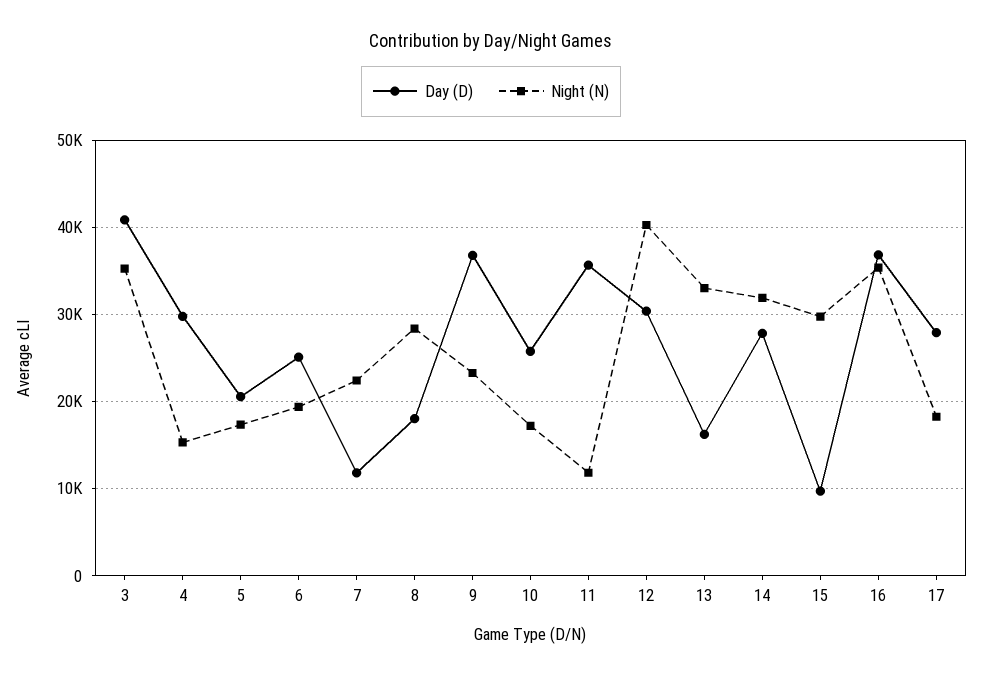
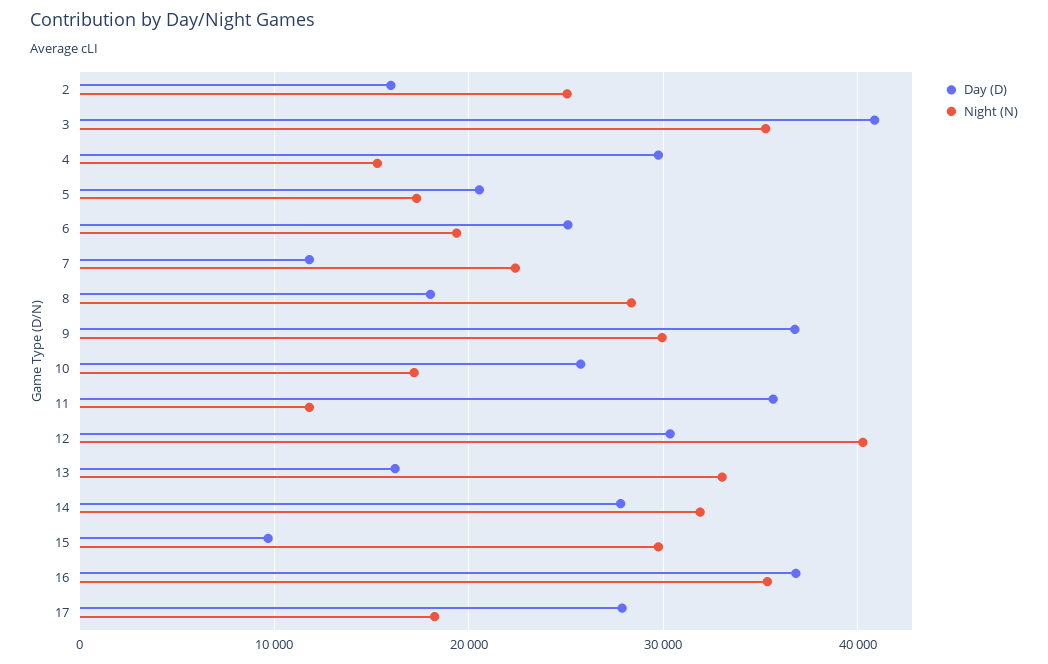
Night (N), 9: 23000 -> 30000
Day (D), 2: none -> 16000
Night (N), 2: none -> 25000

